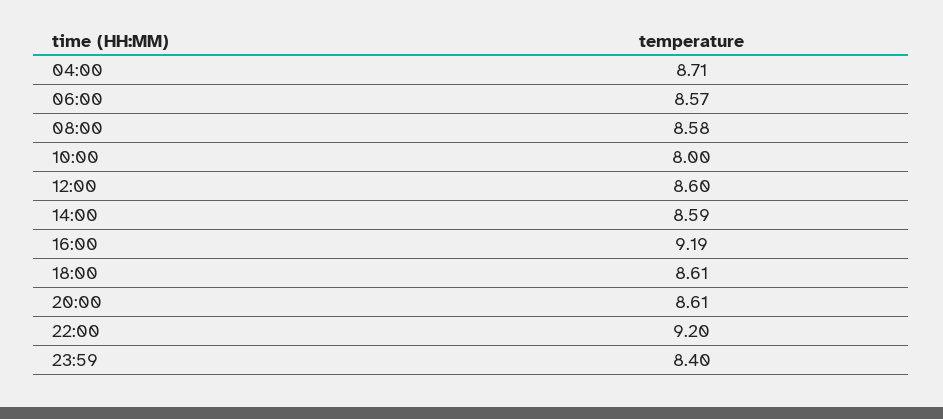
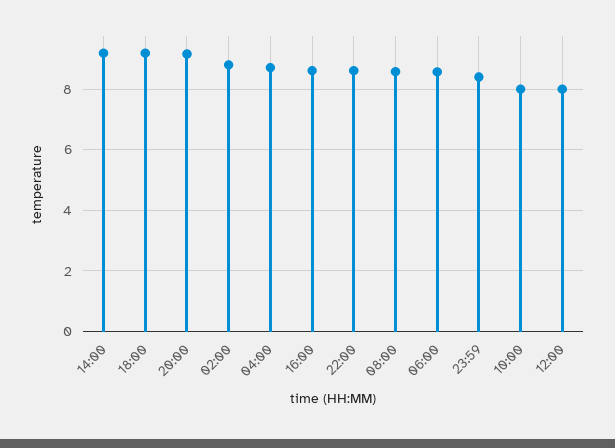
12:00: 8.6 -> 8
14:00: 8.59 -> 9.2
16:00: 9.19 -> 8.6
18:00: 8.61 -> 9.2
20:00: 8.61 -> 9.2
22:00: 9.2 -> 8.6
02:00: none -> 8.8

